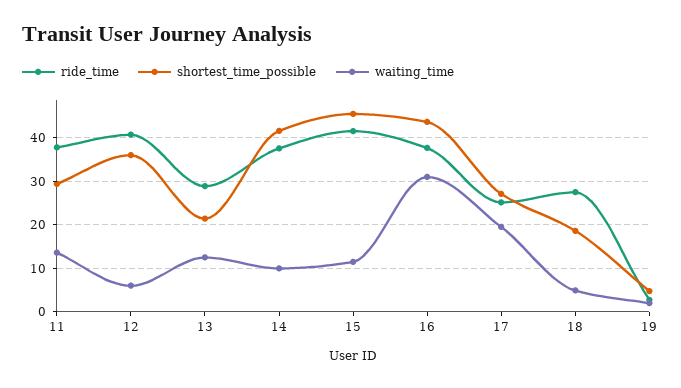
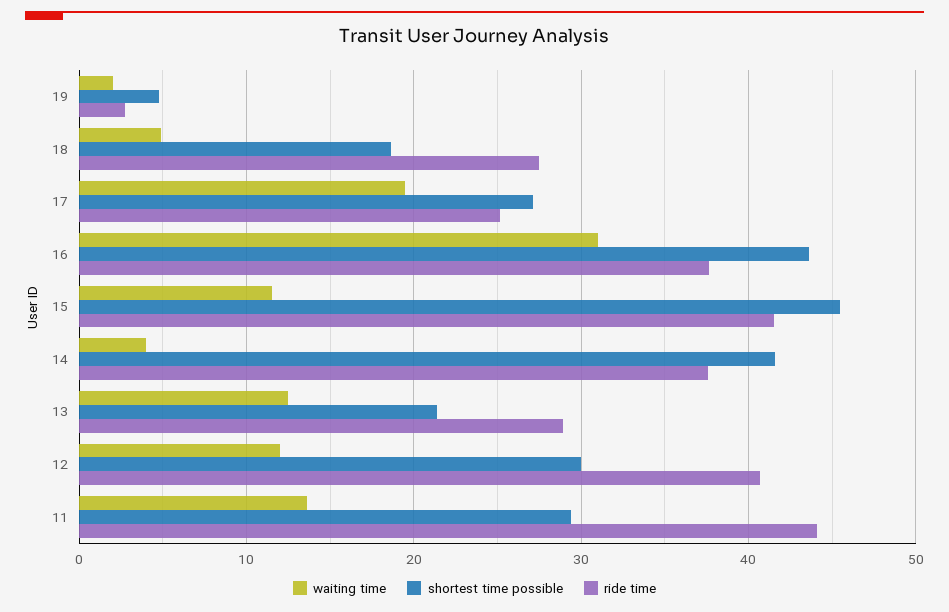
ride_time, 11: 38 -> 44
shortest_time_possible, 12: 36 -> 30
waiting_time, 12: 6 -> 12
waiting_time, 14: 10 -> 4

